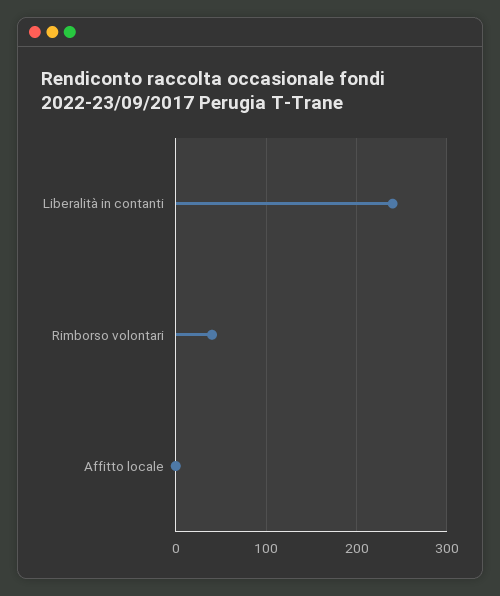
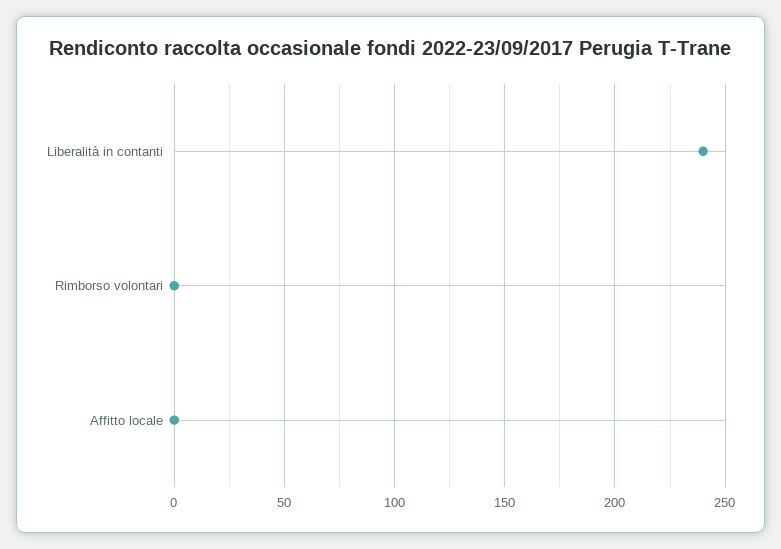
Rimborso volontari: 40 -> 0

